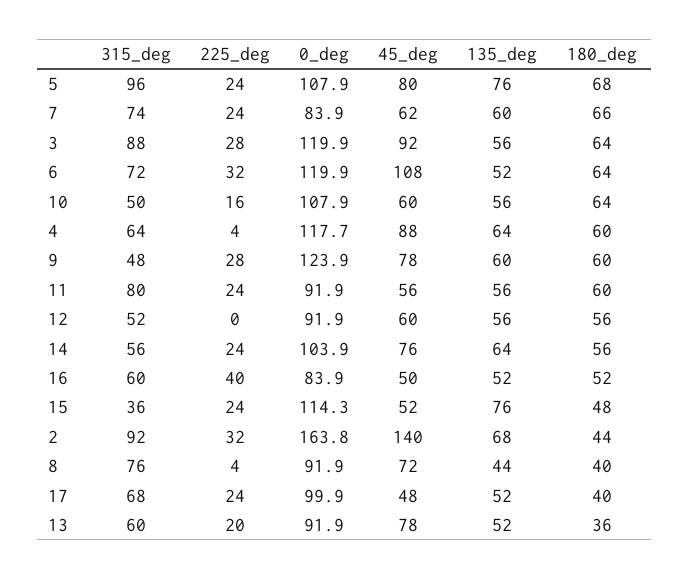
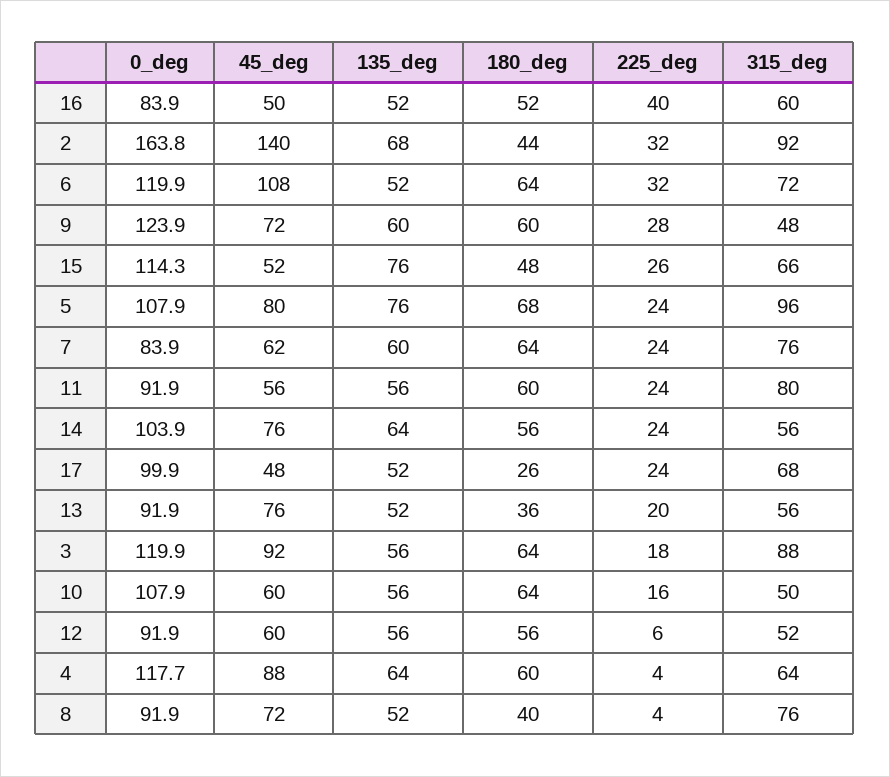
315_deg, 7: 74 -> 76
180_deg, 7: 66 -> 64
225_deg, 3: 28 -> 18
45_deg, 9: 78 -> 72
225_deg, 12: 0 -> 6
315_deg, 15: 36 -> 66
225_deg, 15: 24 -> 26
135_deg, 8: 44 -> 52
180_deg, 17: 40 -> 26
315_deg, 13: 60 -> 56
45_deg, 13: 78 -> 76

